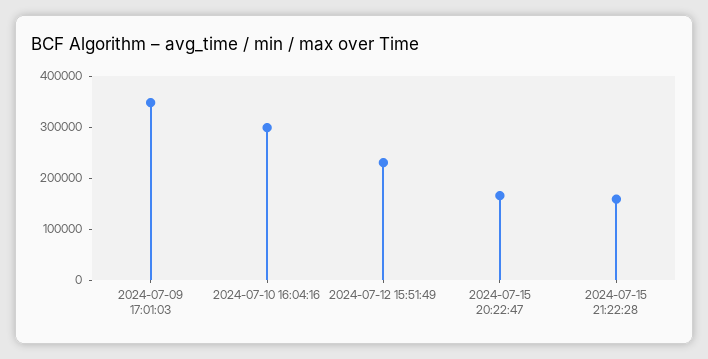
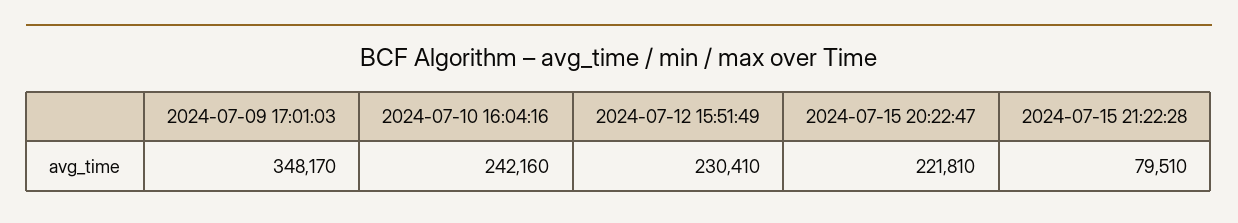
2024-07-10 16:04:16: 300000 -> 242160
2024-07-15 20:22:47: 160000 -> 221810
2024-07-15 21:22:28: 160000 -> 79510

